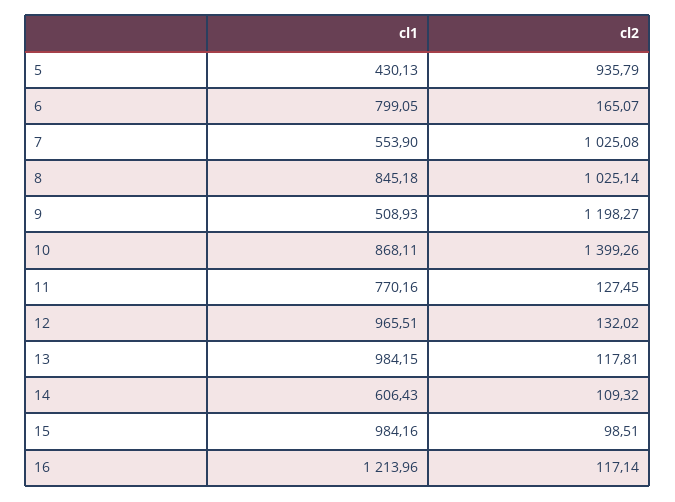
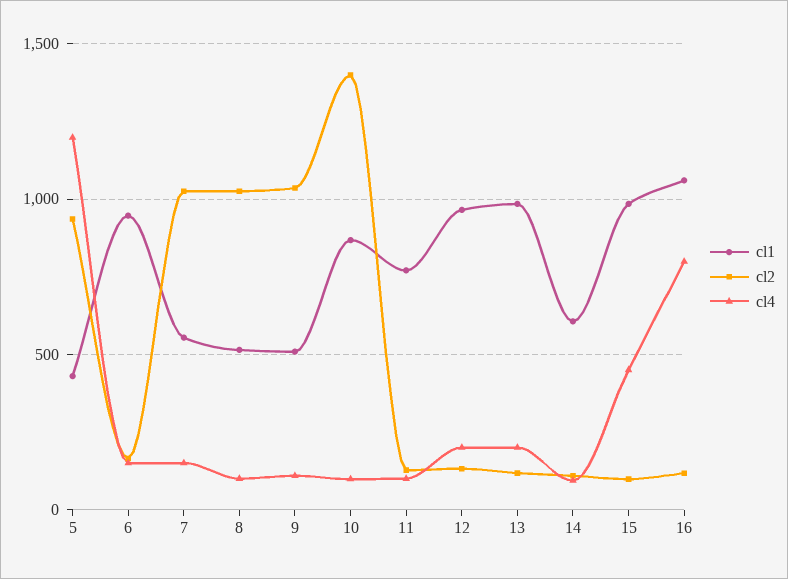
cl1, 6: 799.05 -> 950
cl1, 8: 845.18 -> 500
cl2, 9: 1198.27 -> 1050
cl1, 16: 1213.96 -> 1050
cl4, 5: none -> 1200
cl4, 6: none -> 150
cl4, 7: none -> 150
cl4, 8: none -> 100
cl4, 9: none -> 100
cl4, 10: none -> 100
cl4, 11: none -> 100
cl4, 12: none -> 200
cl4, 13: none -> 200
cl4, 14: none -> 100
cl4, 15: none -> 450
cl4, 16: none -> 800

